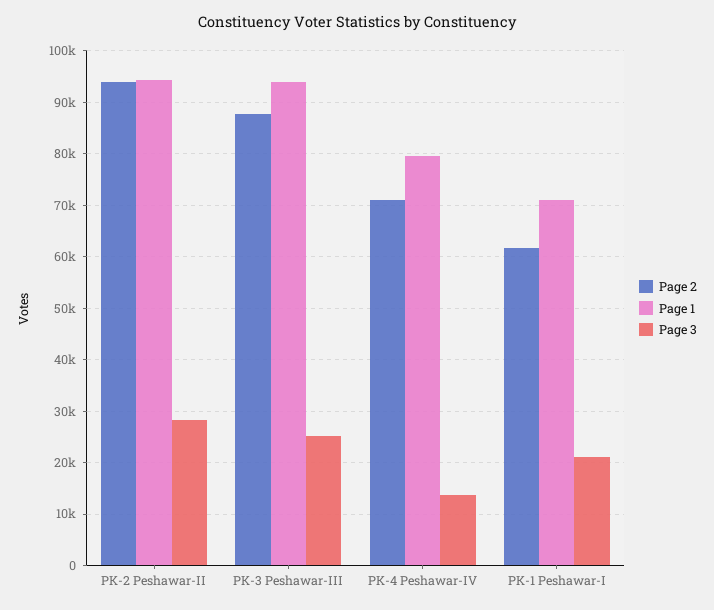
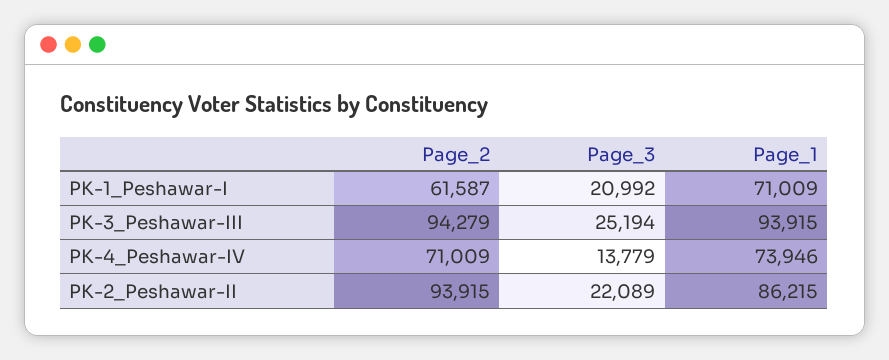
Page 1, PK-2 Peshawar-II: 94000 -> 86215
Page 3, PK-2 Peshawar-II: 28000 -> 22089
Page 2, PK-3 Peshawar-III: 88000 -> 94279
Page 1, PK-4 Peshawar-IV: 80000 -> 73946

